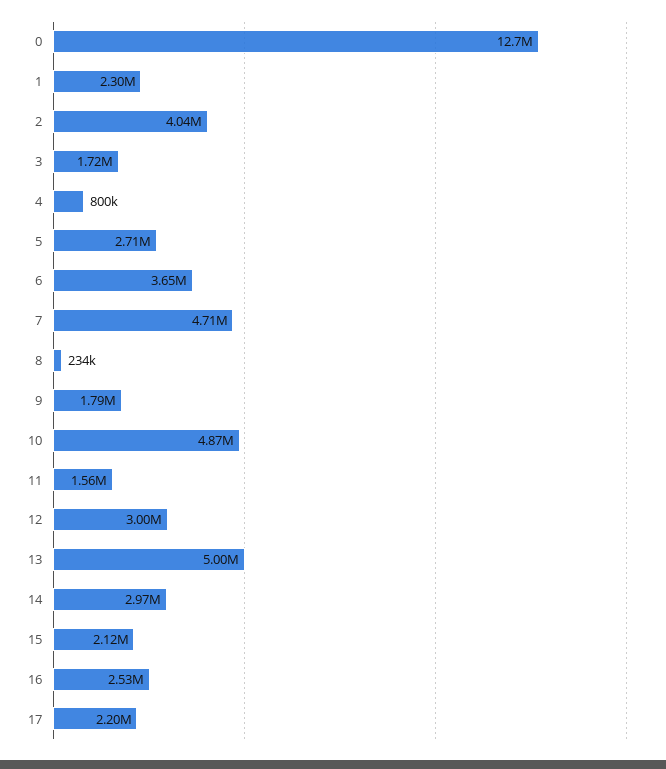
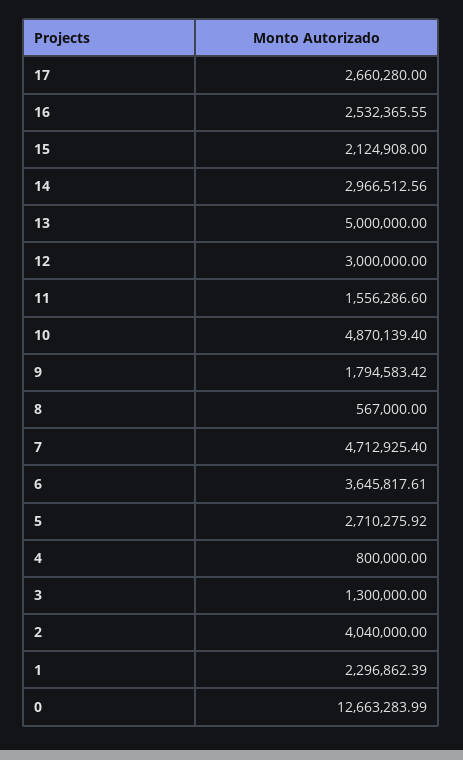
3: 1720000 -> 1300000
8: 234000 -> 567000
17: 2200000 -> 2660280

